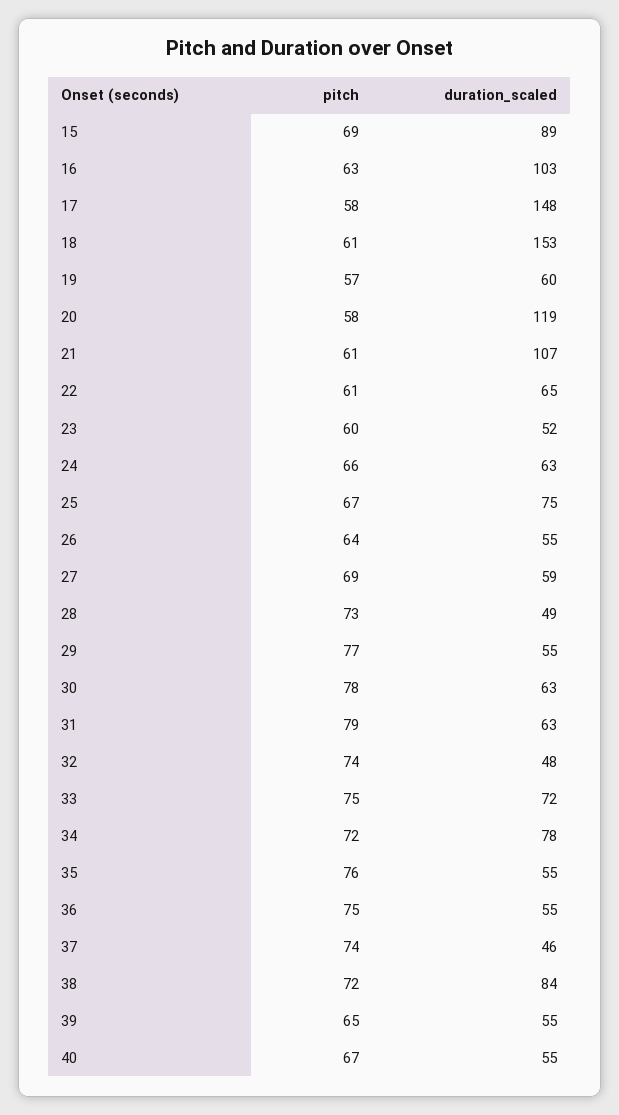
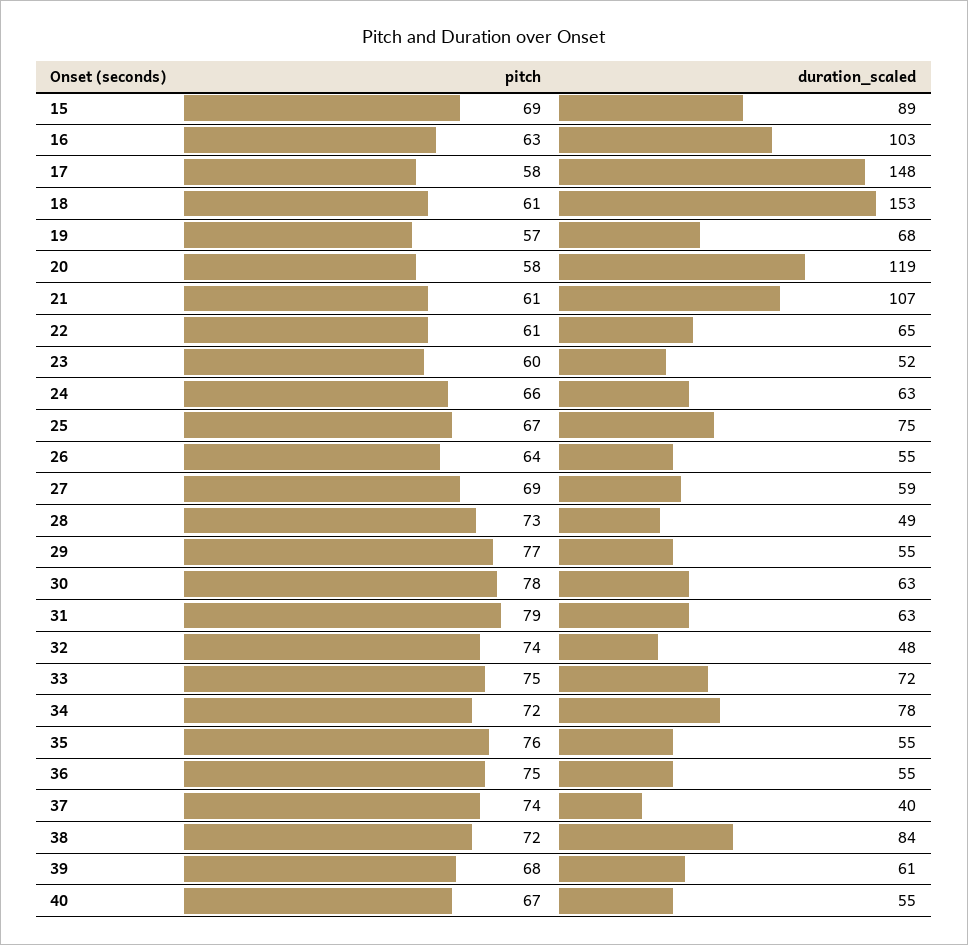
duration_scaled, 19: 60 -> 68
duration_scaled, 37: 46 -> 40
pitch, 39: 65 -> 68
duration_scaled, 39: 55 -> 61

